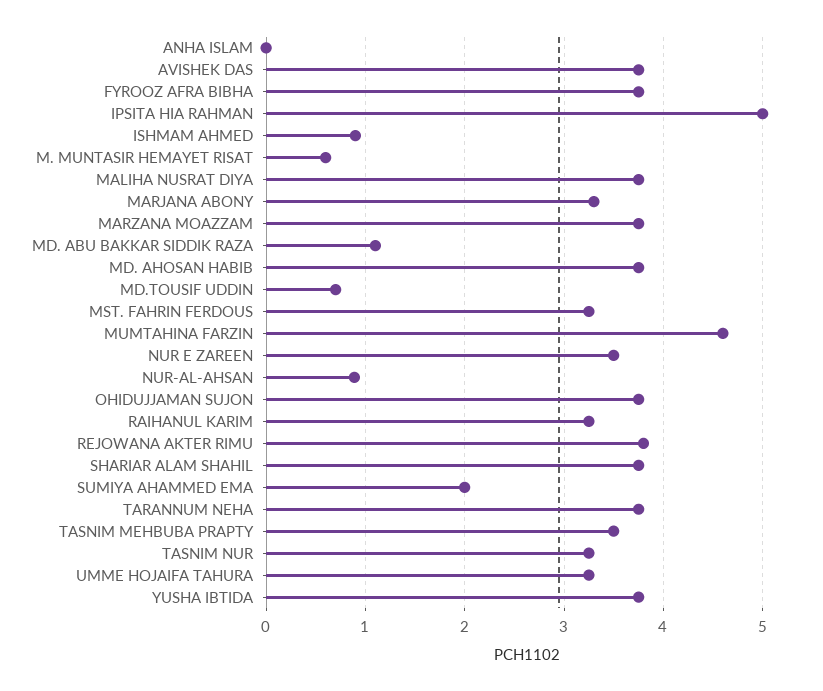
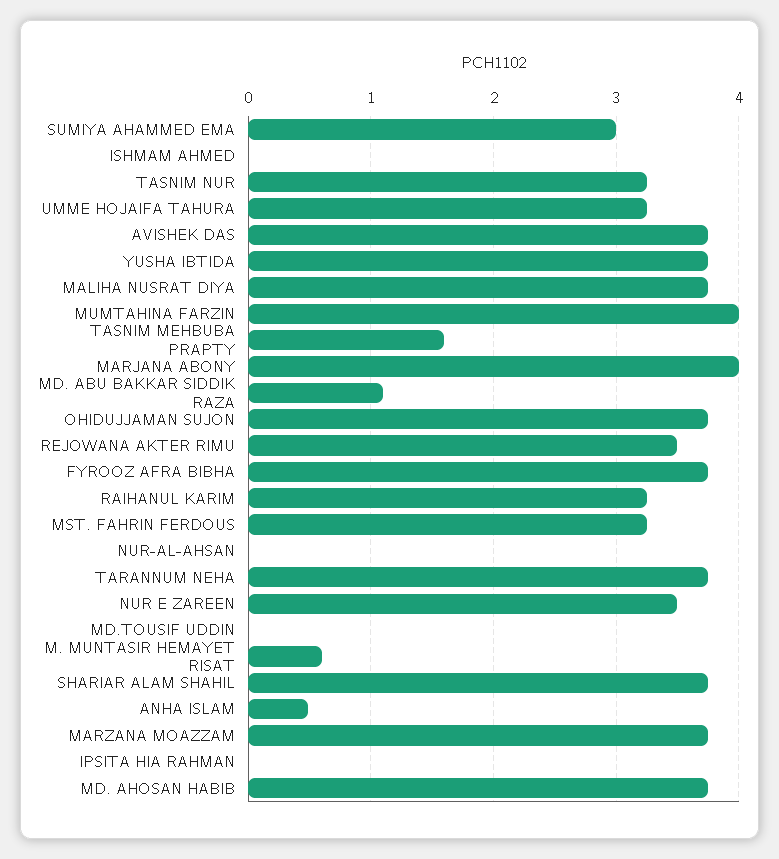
ANHA ISLAM: 0 -> 0.5
IPSITA HIA RAHMAN: 5 -> 0
ISHMAM AHMED: 0.9 -> 0
MARJANA ABONY: 3.3 -> 4
MD.TOUSIF UDDIN: 0.7 -> 0
MUMTAHINA FARZIN: 4.6 -> 4
NUR-AL-AHSAN: 0.9 -> 0
REJOWANA AKTER RIMU: 3.8 -> 3.5
SUMIYA AHAMMED EMA: 2 -> 3
TASNIM MEHBUBA PRAPTY: 3.5 -> 1.6

